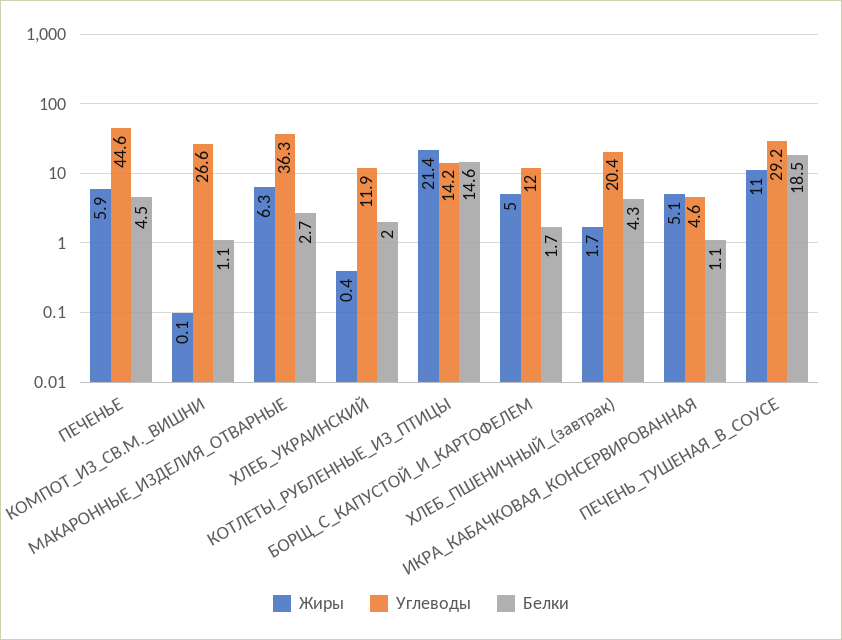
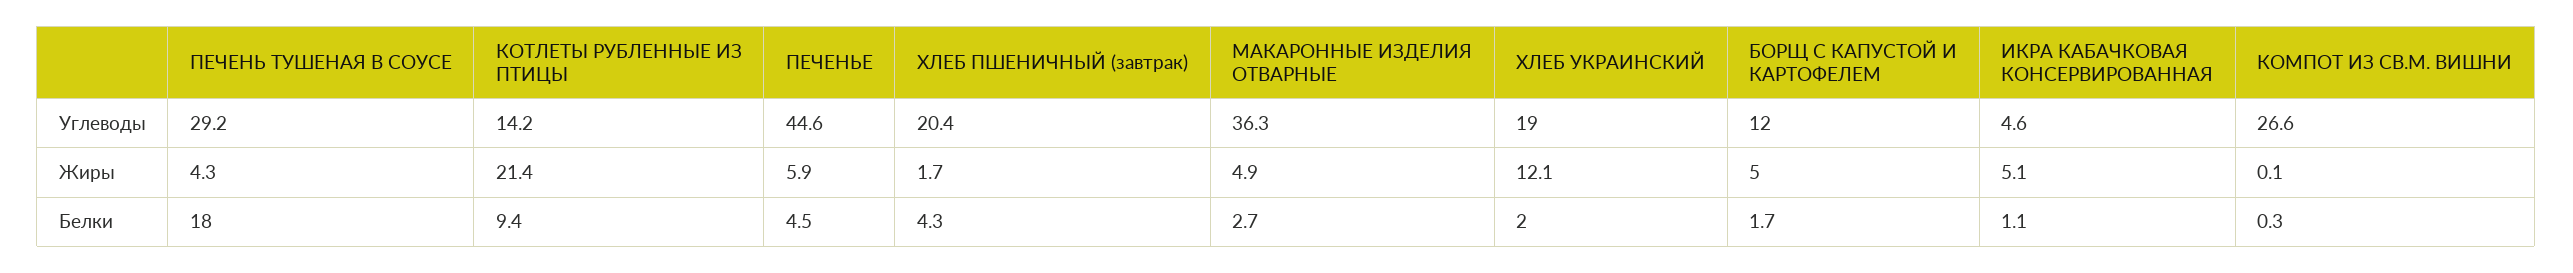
Белки, КОМПОТ_ИЗ_СВ.М._ВИШНИ: 1.1 -> 0.3
Жиры, МАКАРОННЫЕ_ИЗДЕЛИЯ_ОТВАРНЫЕ: 6.3 -> 4.9
Жиры, ХЛЕБ_УКРАИНСКИЙ: 0.4 -> 12.1
Углеводы, ХЛЕБ_УКРАИНСКИЙ: 11.9 -> 19
Белки, КОТЛЕТЫ_РУБЛЕННЫЕ_ИЗ_ПТИЦЫ: 14.6 -> 9.4
Жиры, ПЕЧЕНЬ_ТУШЕНАЯ_В_СОУСЕ: 11 -> 4.3
Белки, ПЕЧЕНЬ_ТУШЕНАЯ_В_СОУСЕ: 18.5 -> 18

